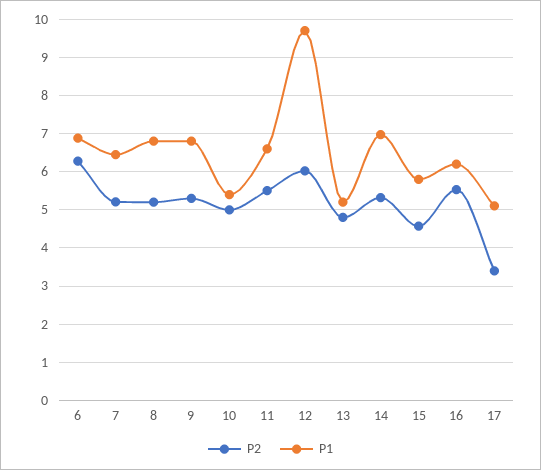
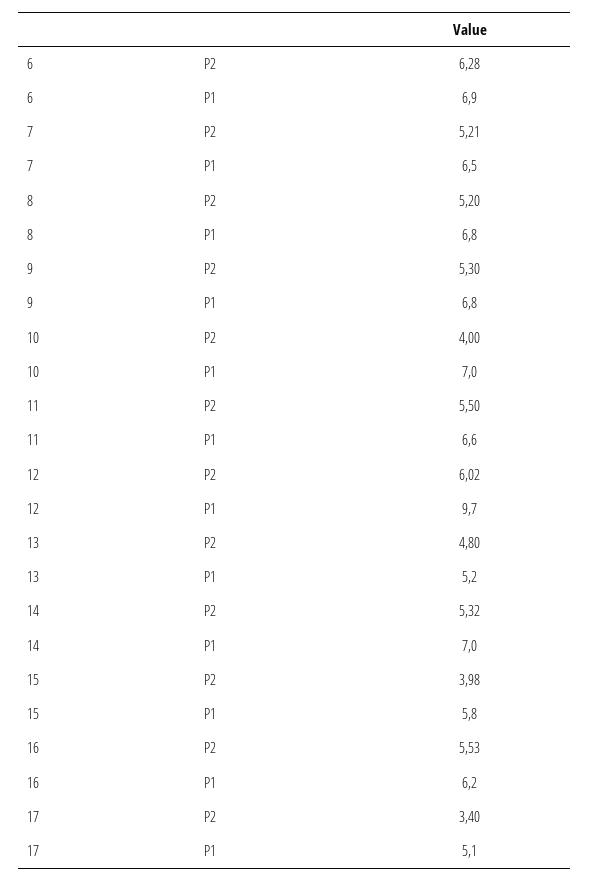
P2, 10: 5 -> 4
P1, 10: 5.4 -> 7
P2, 15: 4.6 -> 3.98

